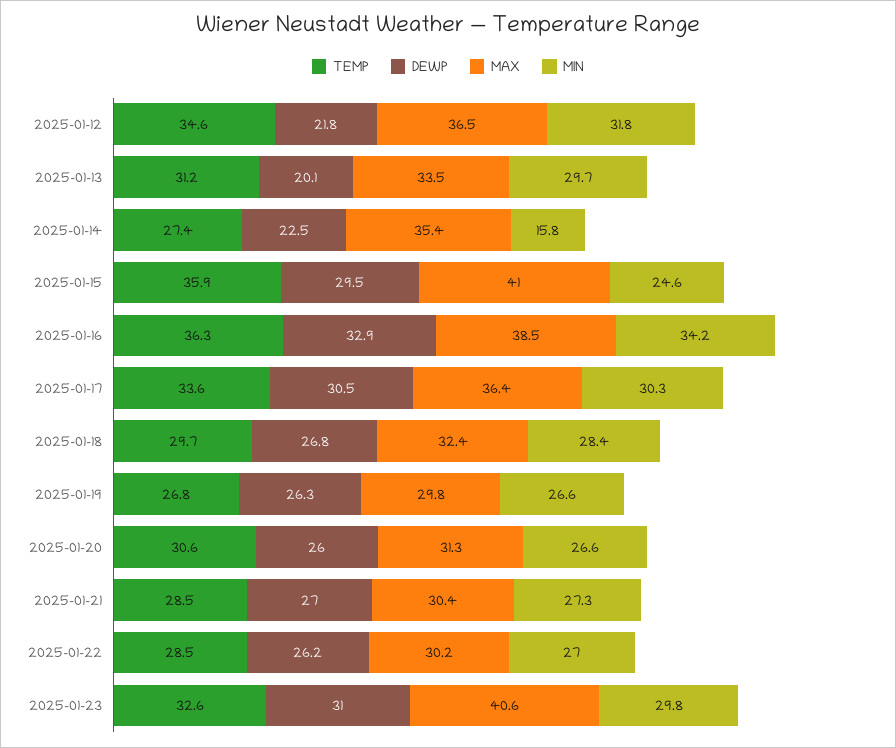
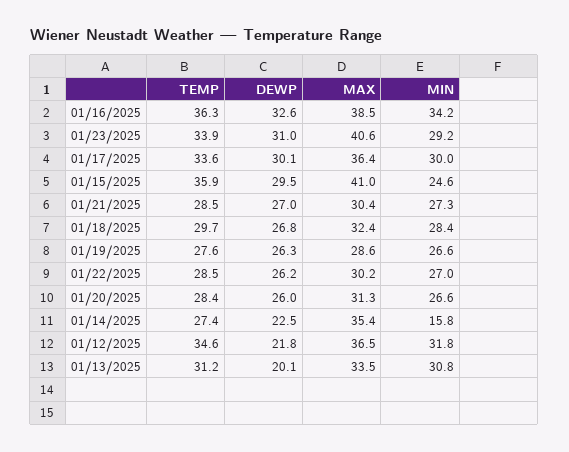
MIN, 2025-01-13: 29.7 -> 30.8
DEWP, 2025-01-16: 32.9 -> 32.6
DEWP, 2025-01-17: 30.5 -> 30.1
MIN, 2025-01-17: 30.3 -> 30
TEMP, 2025-01-19: 26.8 -> 27.6
MAX, 2025-01-19: 29.8 -> 28.6
TEMP, 2025-01-20: 30.6 -> 28.4
TEMP, 2025-01-23: 32.6 -> 33.9
MIN, 2025-01-23: 29.8 -> 29.2

